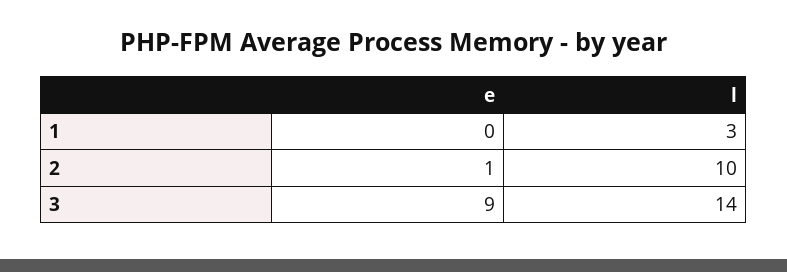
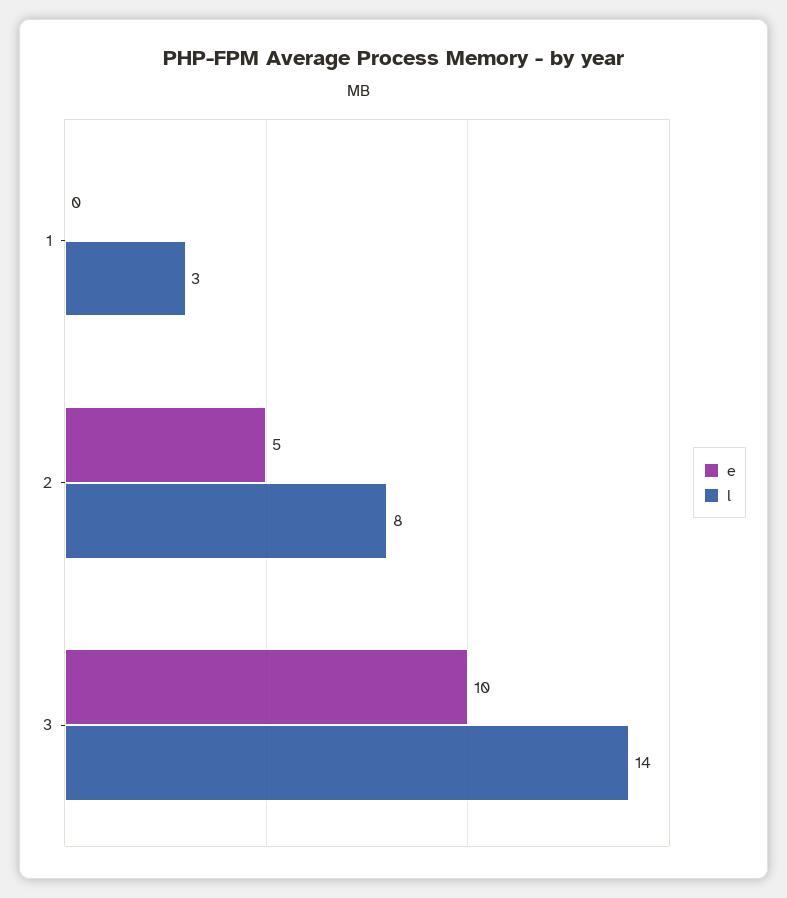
e, 2: 1 -> 5
l, 2: 10 -> 8
e, 3: 9 -> 10

